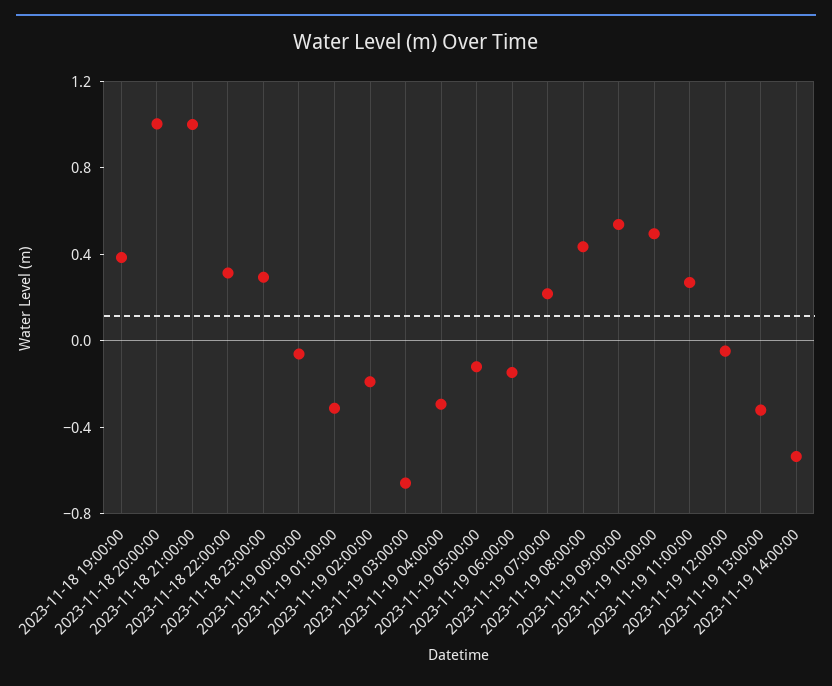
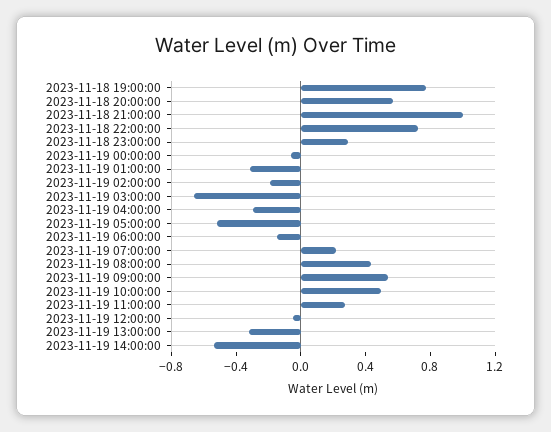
2023-11-18 19:00:00: 0.4 -> 0.8
2023-11-18 20:00:00: 1 -> 0.6
2023-11-18 22:00:00: 0.3 -> 0.7
2023-11-19 05:00:00: -0.1 -> -0.5

